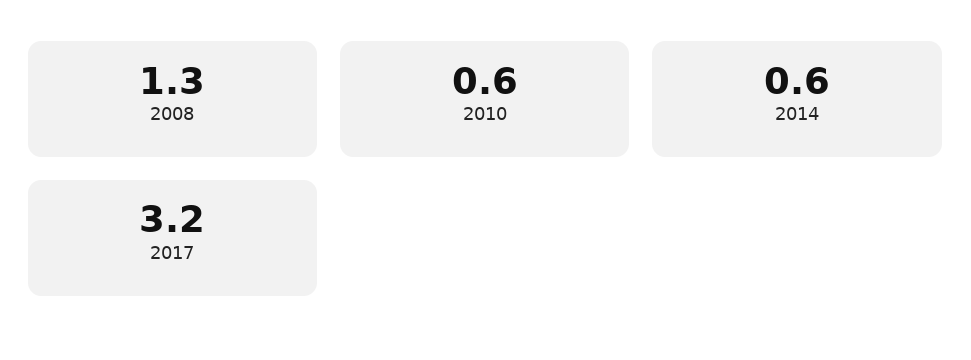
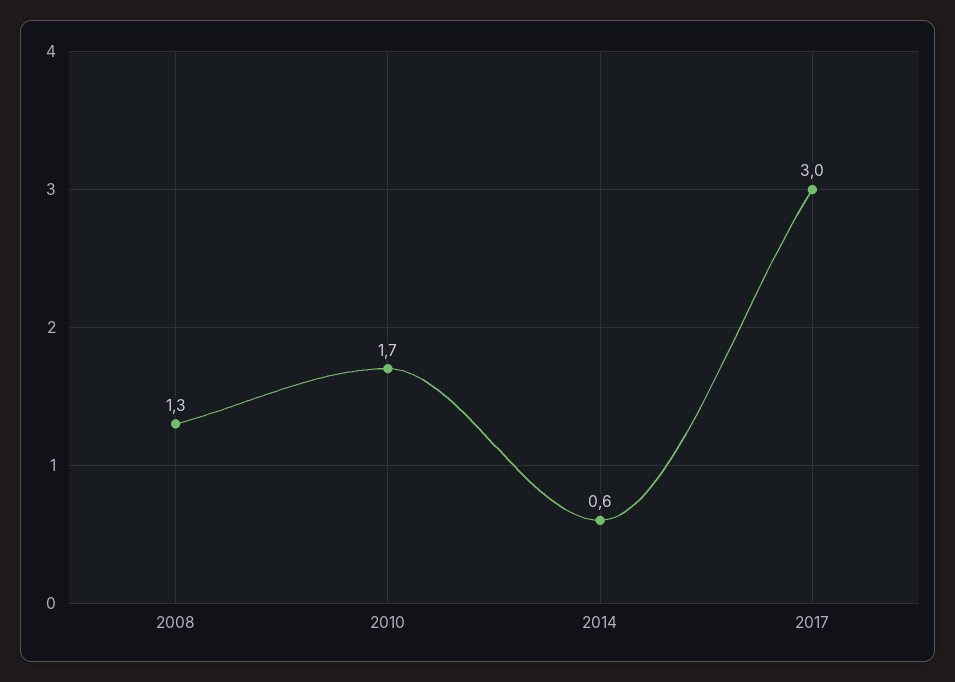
2010: 0.6 -> 1.7
2017: 3.2 -> 3

